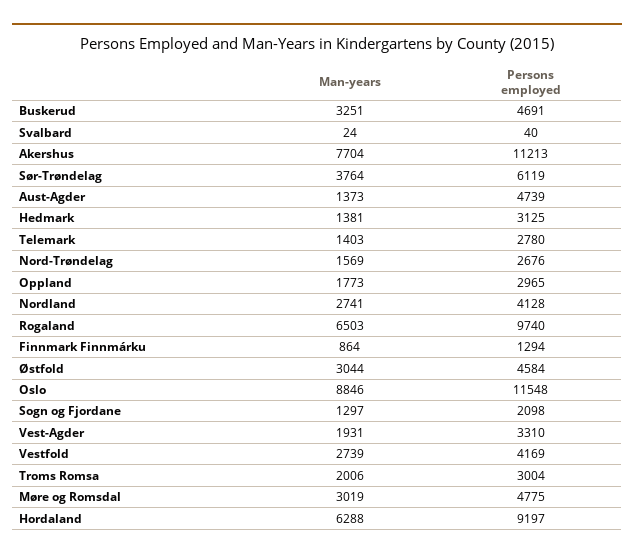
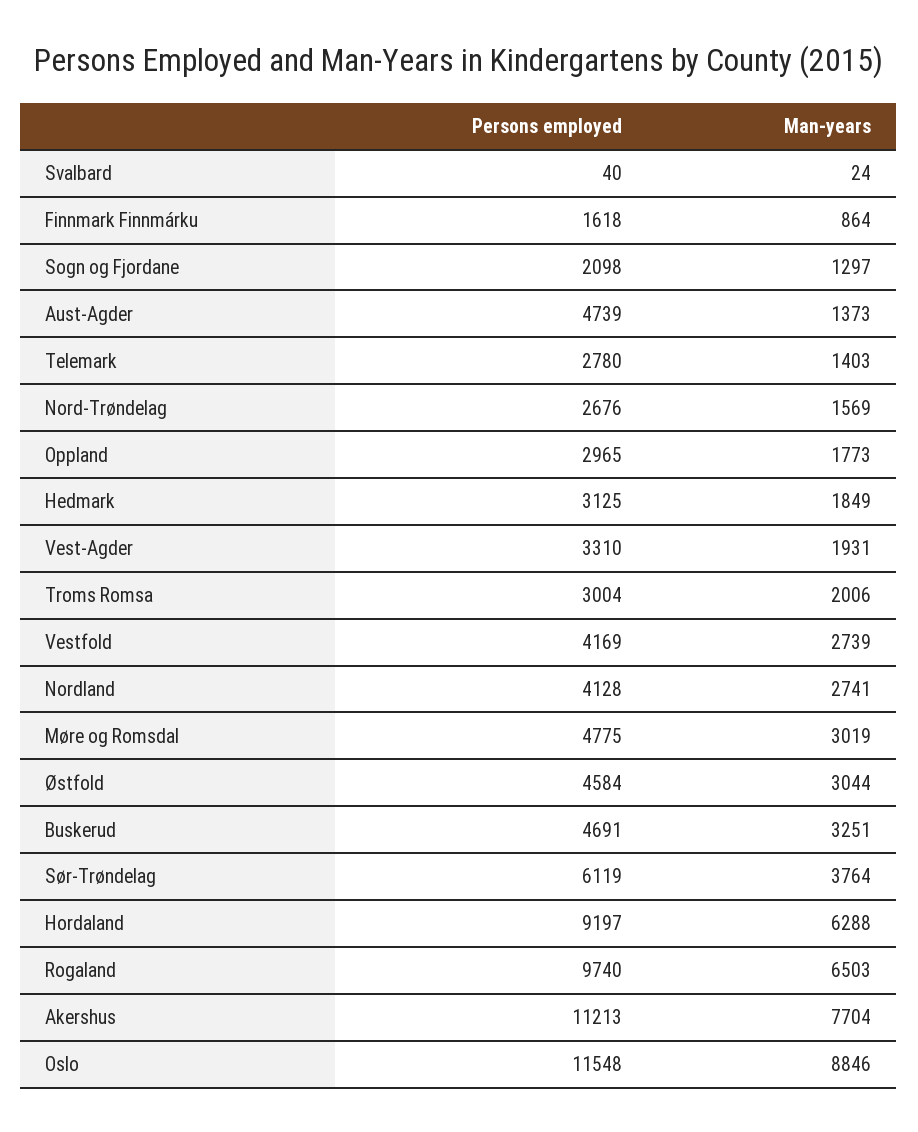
Man-years, Hedmark: 1381 -> 1849
Persons employed, Finnmark Finnmárku: 1294 -> 1618

